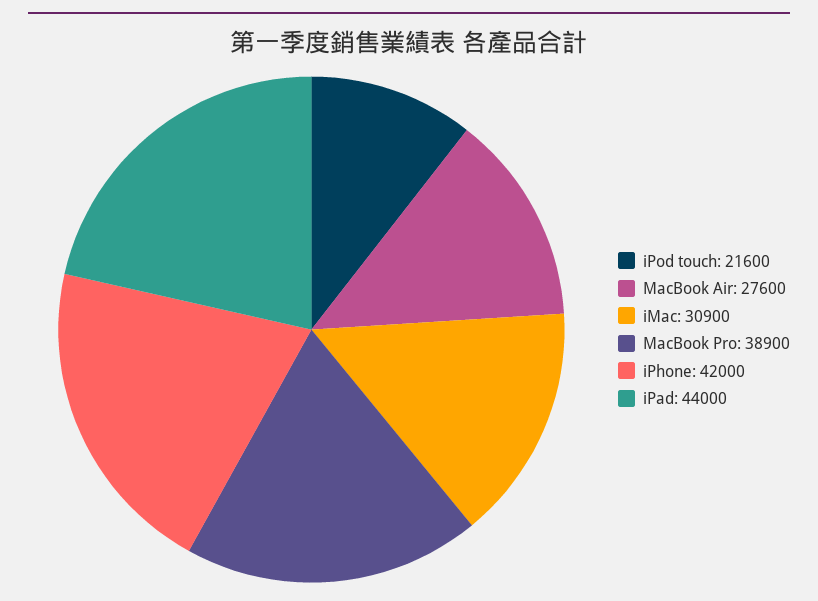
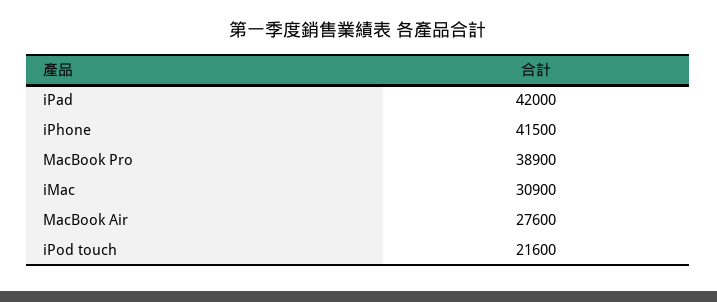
iPhone: 42000 -> 41500
iPad: 44000 -> 42000

